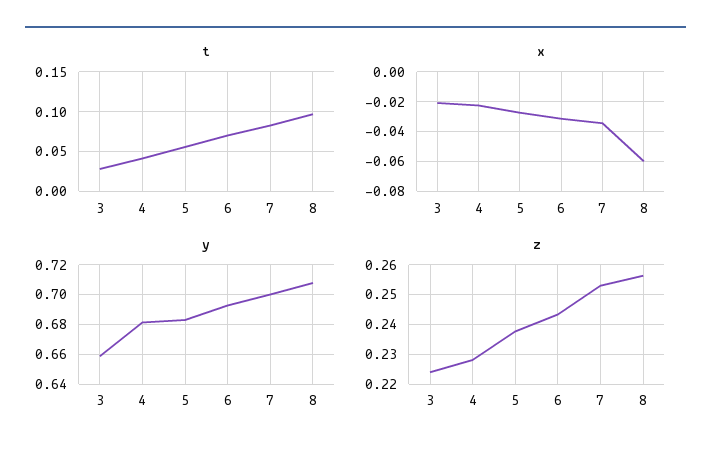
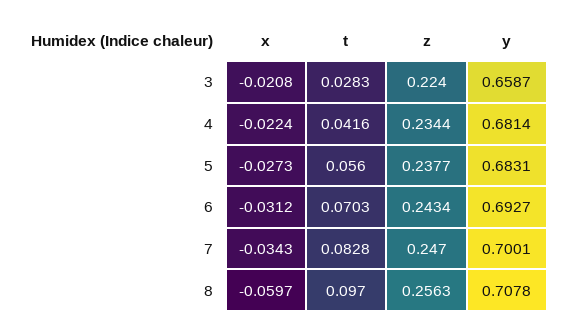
z, 4: 0.2275 -> 0.2344
z, 7: 0.2525 -> 0.247

